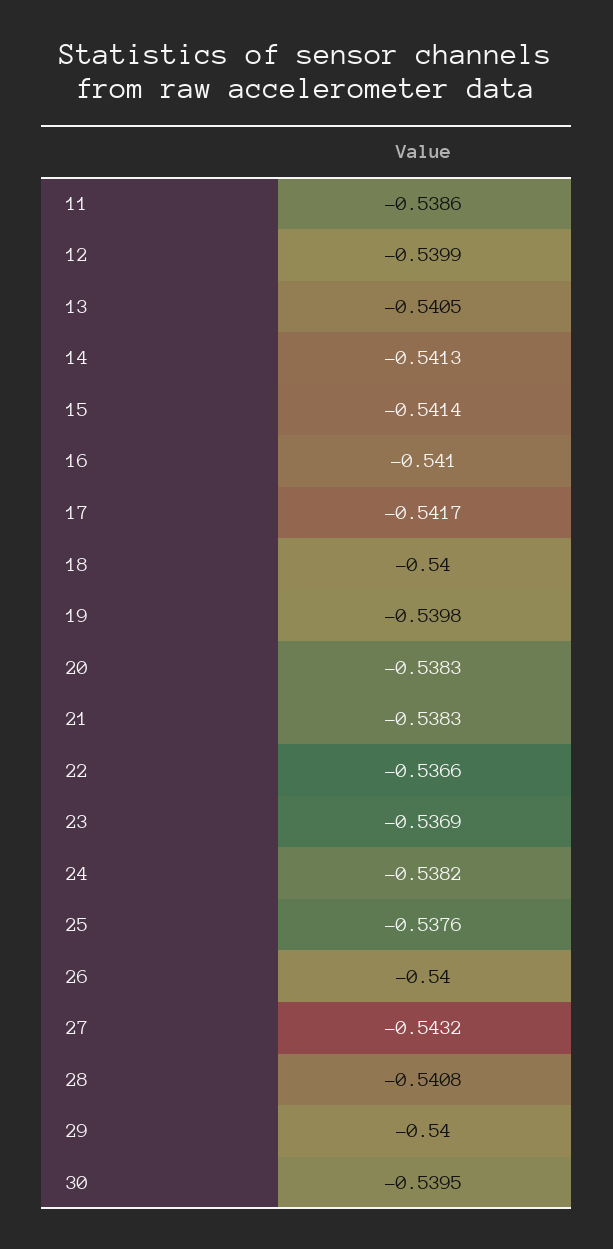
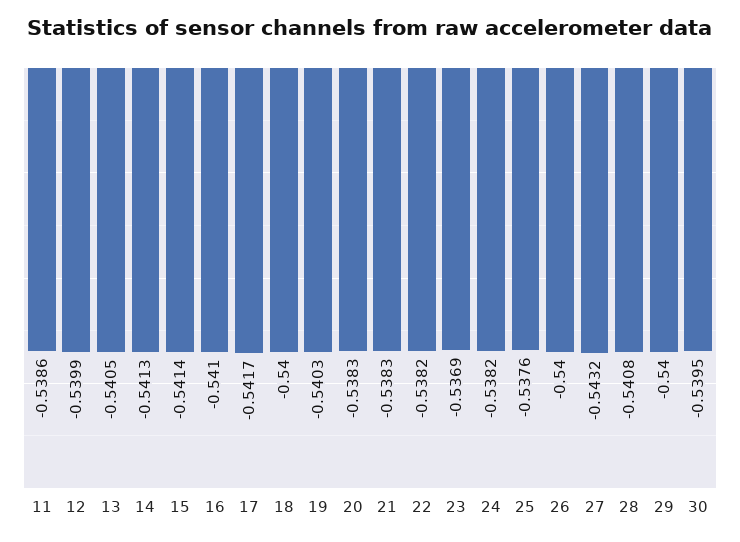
19: -0.5398 -> -0.5403
22: -0.5366 -> -0.5382

